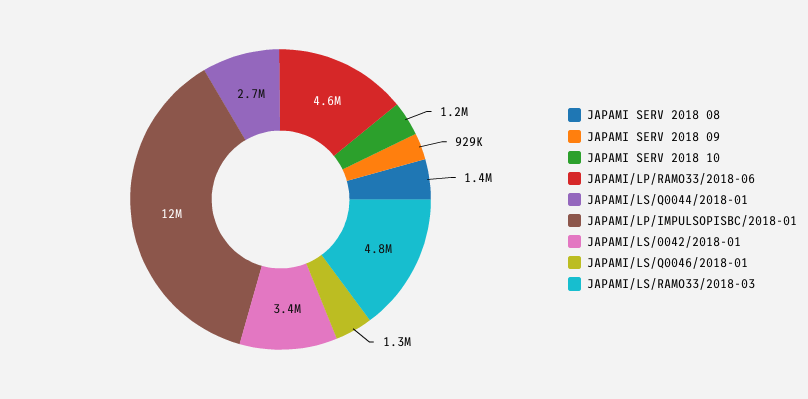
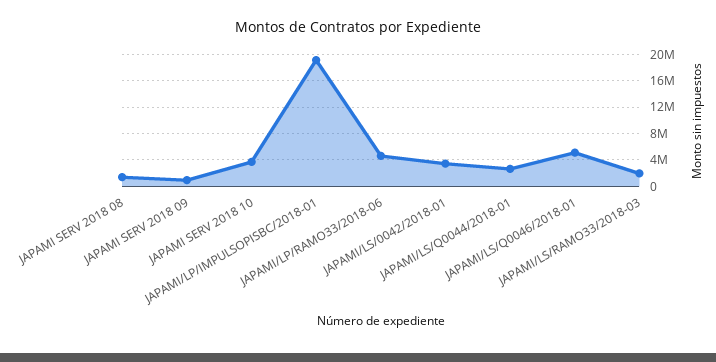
JAPAMI SERV 2018 10: 1200000 -> 4000000
JAPAMI/LP/IMPULSOPISBC/2018-01: 12000000 -> 19000000
JAPAMI/LS/Q0046/2018-01: 1300000 -> 5000000
JAPAMI/LS/RAMO33/2018-03: 4800000 -> 2000000

